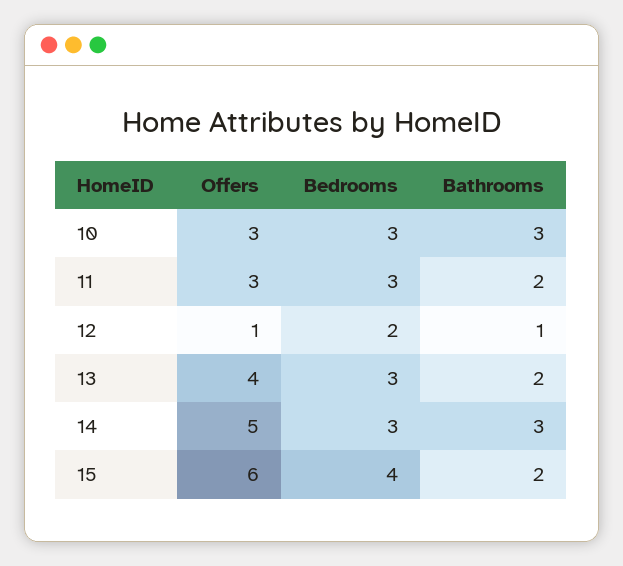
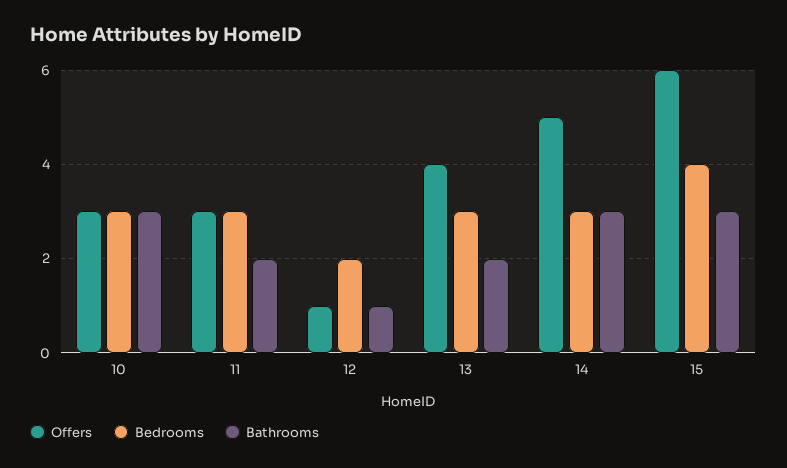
Bathrooms, 15: 2 -> 3

